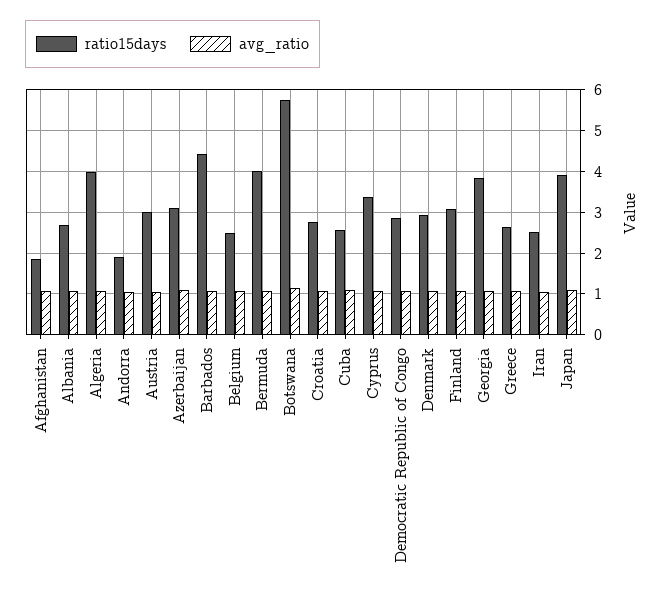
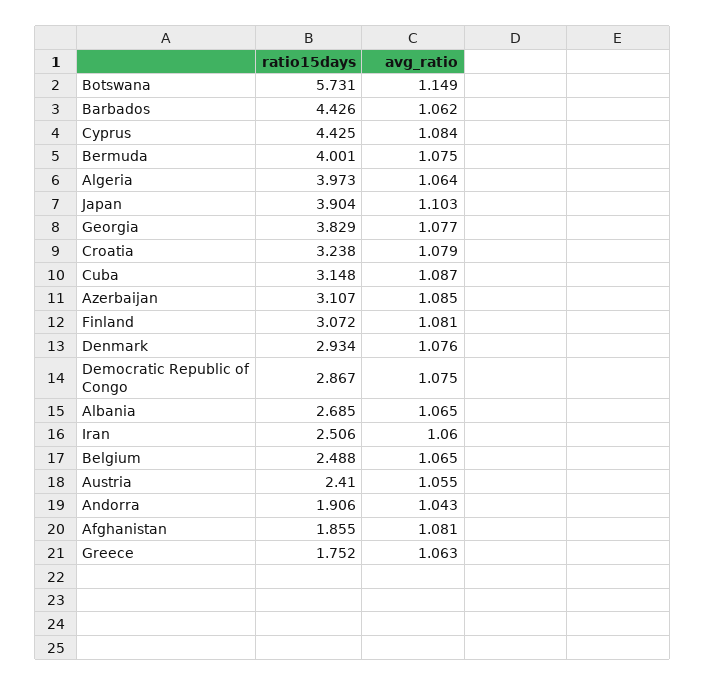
ratio15days, Austria: 3 -> 2.41
ratio15days, Croatia: 2.8 -> 3.238
ratio15days, Cuba: 2.6 -> 3.148
ratio15days, Cyprus: 3.4 -> 4.425
ratio15days, Greece: 2.6 -> 1.752

